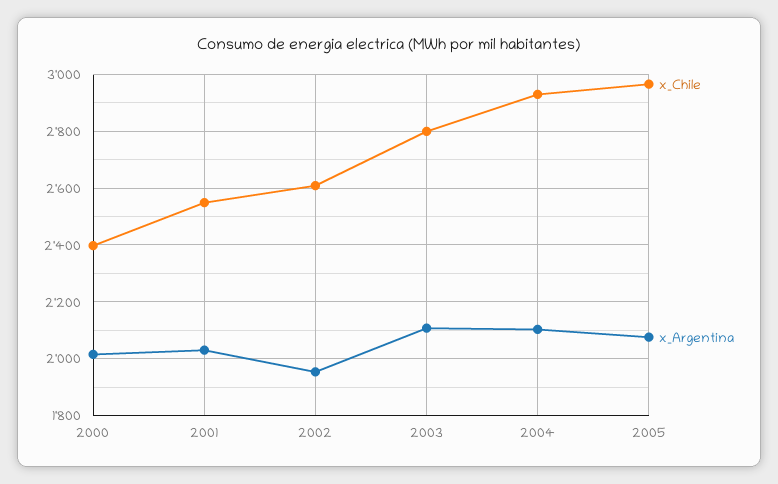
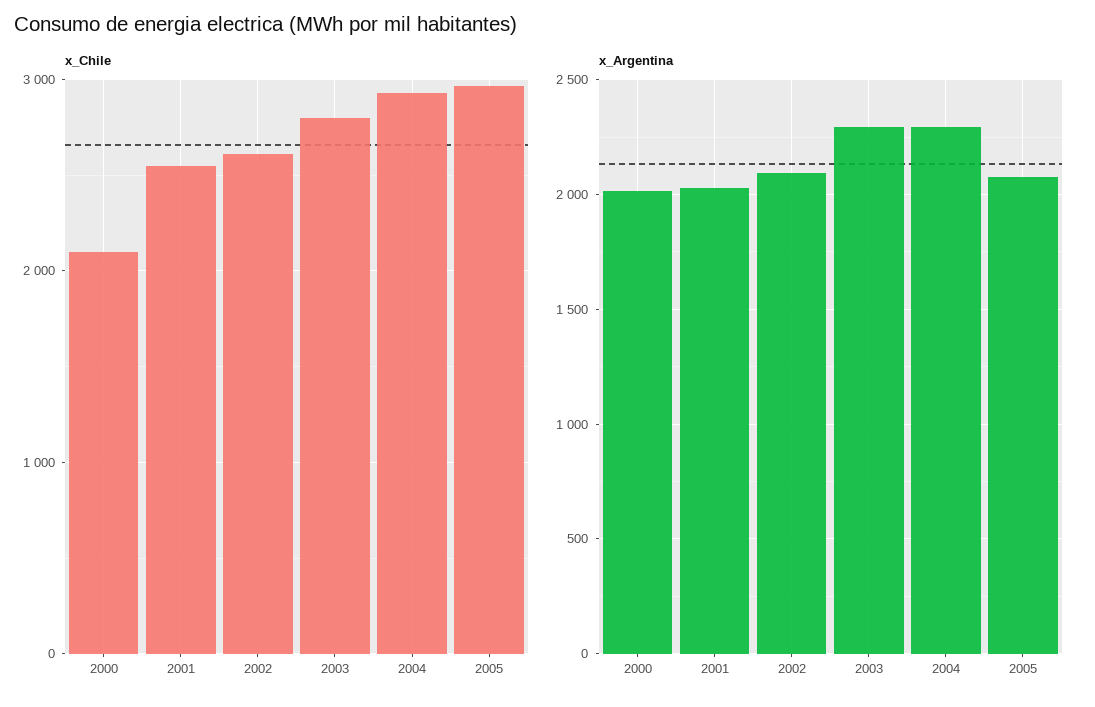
x_Chile, 2000: 2400 -> 2100
x_Argentina, 2002: 1950 -> 2100
x_Argentina, 2003: 2100 -> 2300
x_Argentina, 2004: 2100 -> 2300

